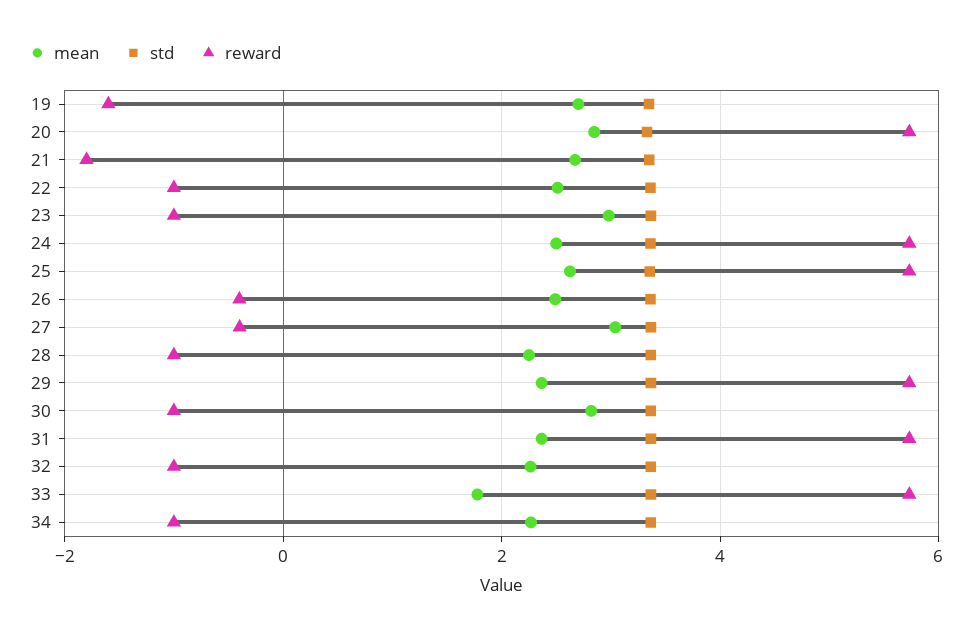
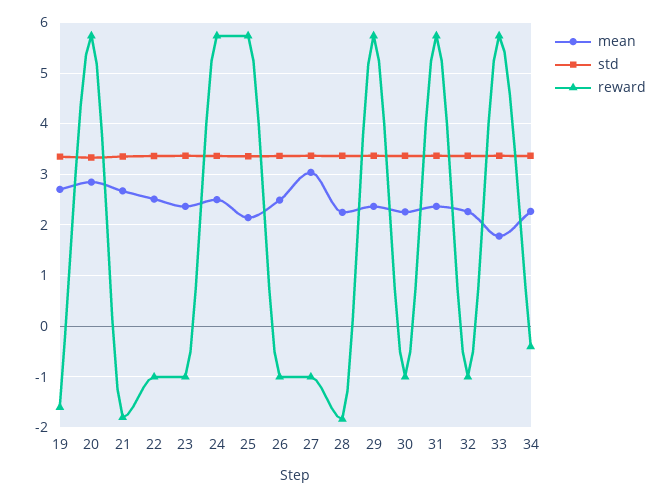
mean, 23: 3 -> 2.4
mean, 25: 2.6 -> 2.2
reward, 26: -0.4 -> -1
reward, 27: -0.4 -> -1
reward, 28: -1 -> -1.8
mean, 30: 2.8 -> 2.2
reward, 34: -1 -> -0.4

